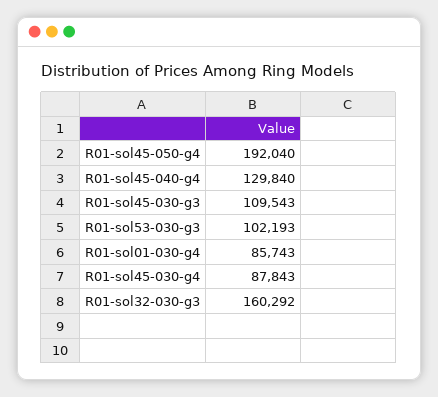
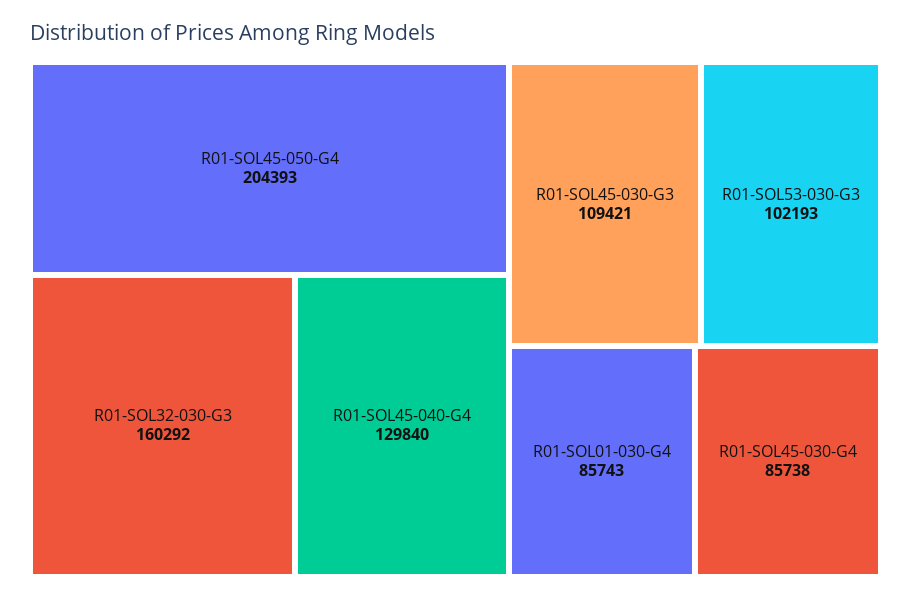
R01-sol45-050-g4: 192040 -> 204393
R01-sol45-030-g3: 109543 -> 109421
R01-sol45-030-g4: 87843 -> 85738

